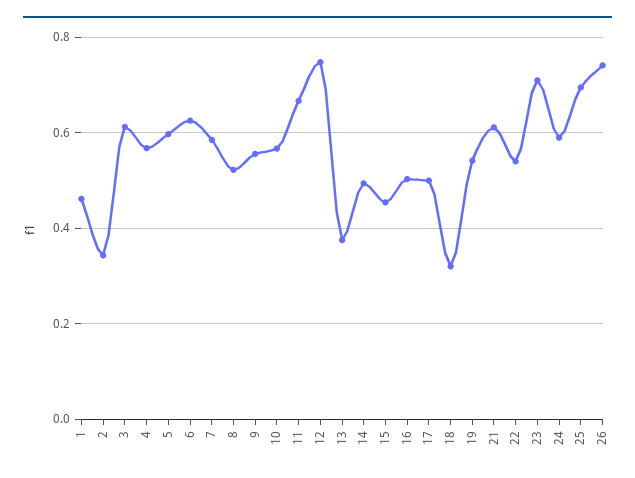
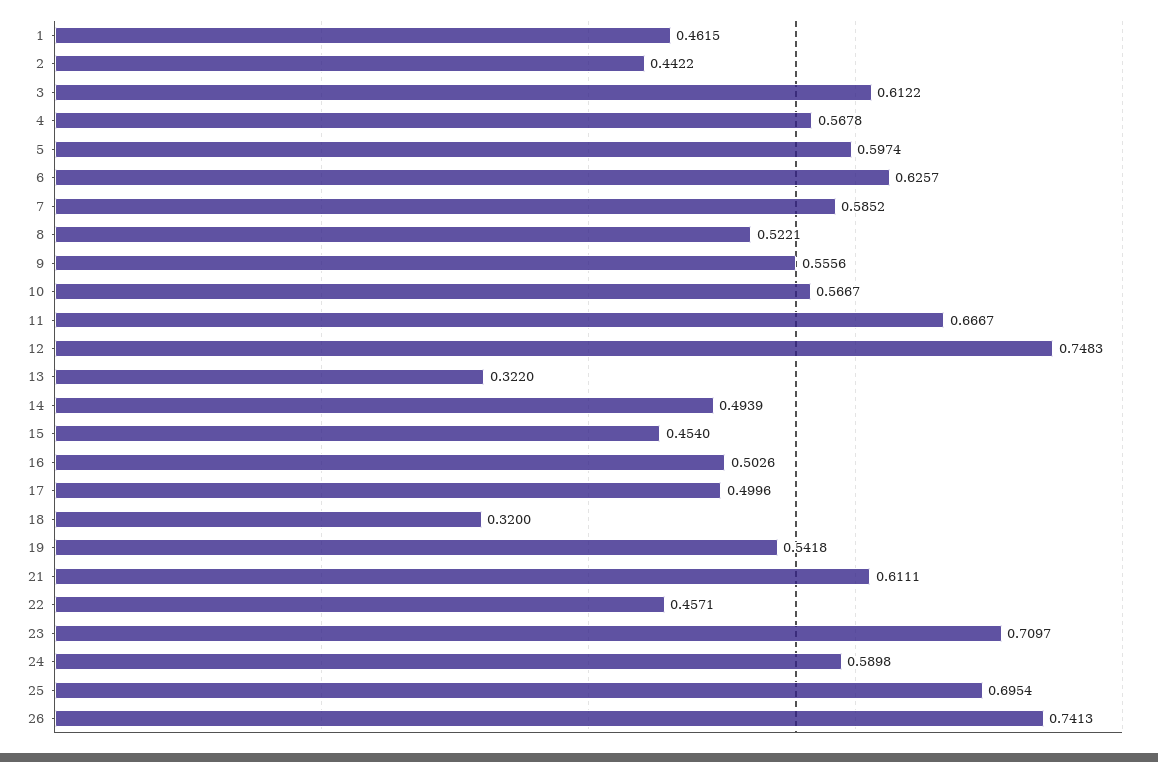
2: 0.34 -> 0.4422
13: 0.38 -> 0.322
22: 0.54 -> 0.4571

